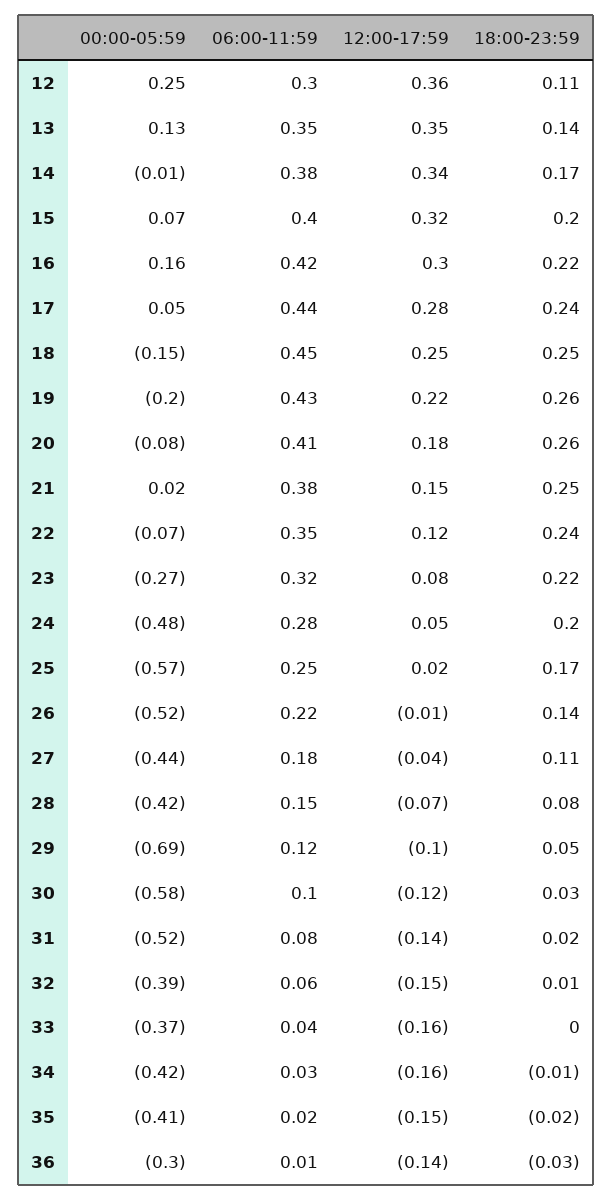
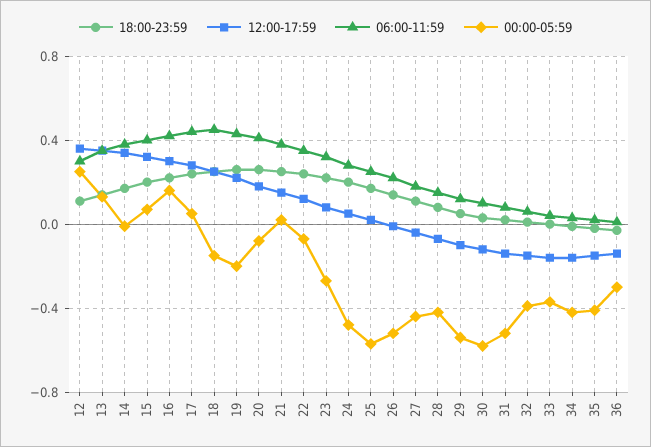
00:00-05:59, 29: -0.69 -> -0.55

